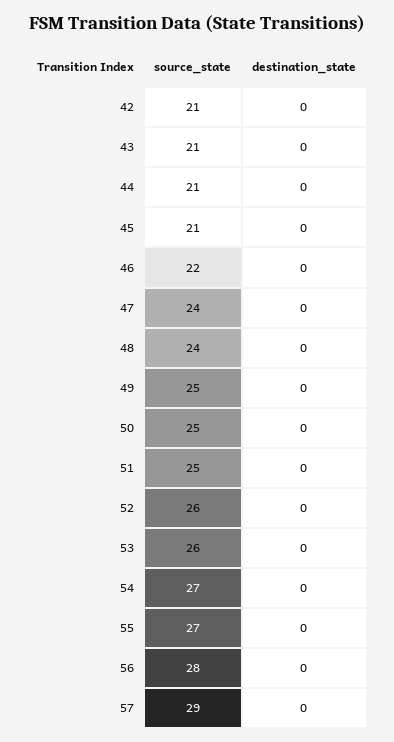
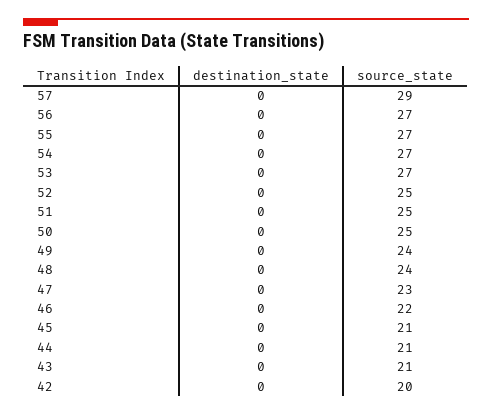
source_state, 42: 21 -> 20
source_state, 47: 24 -> 23
source_state, 49: 25 -> 24
source_state, 52: 26 -> 25
source_state, 53: 26 -> 27
source_state, 56: 28 -> 27

